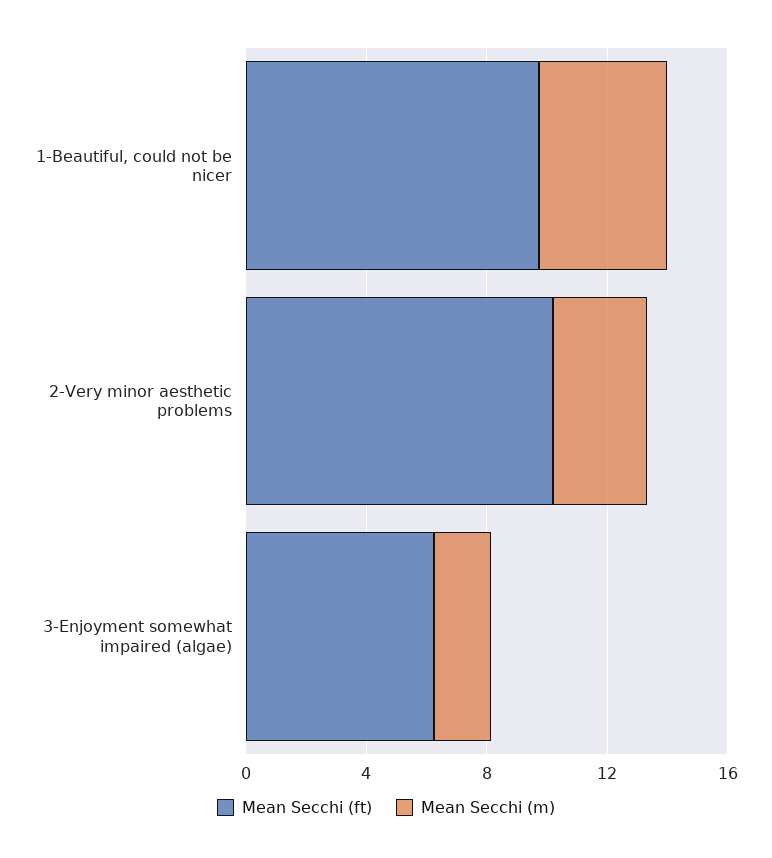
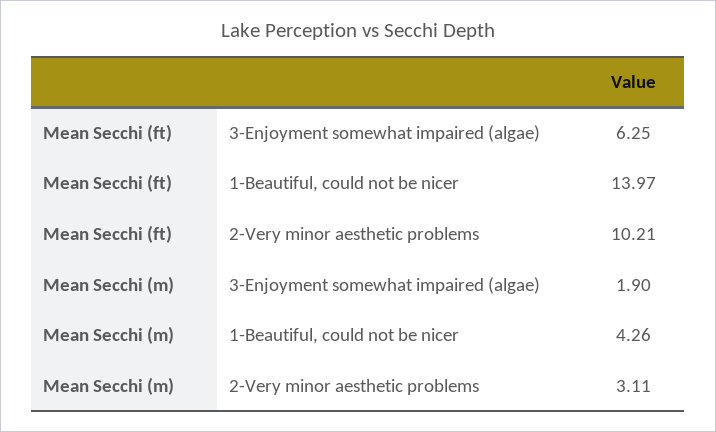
Mean Secchi (ft), 1-Beautiful, could not be nicer: 10 -> 13.97

